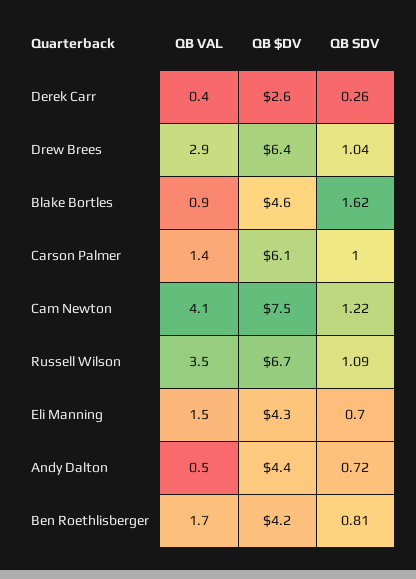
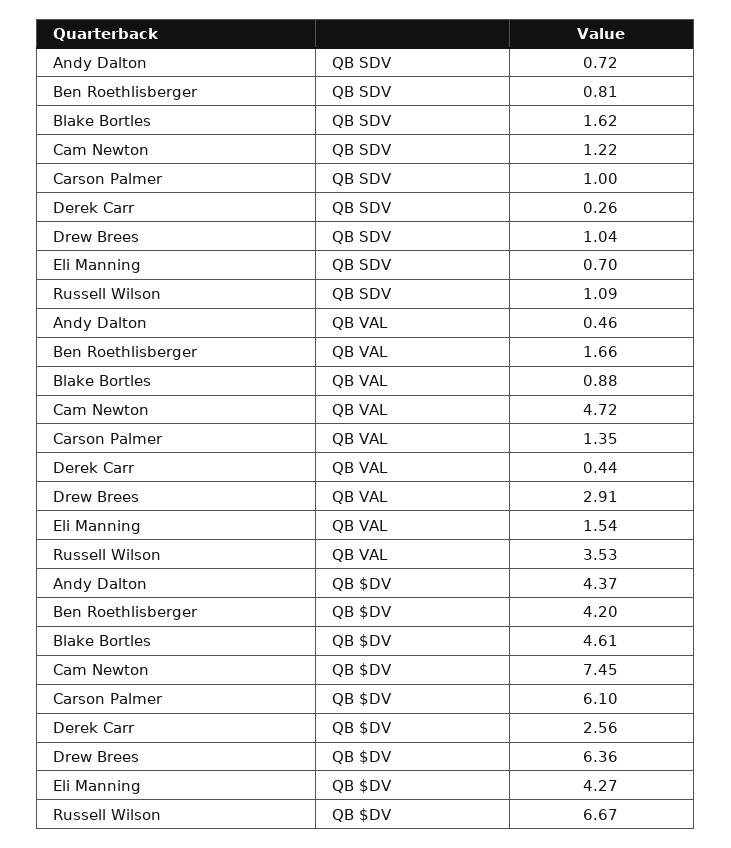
QB VAL, Cam Newton: 4.1 -> 4.72

